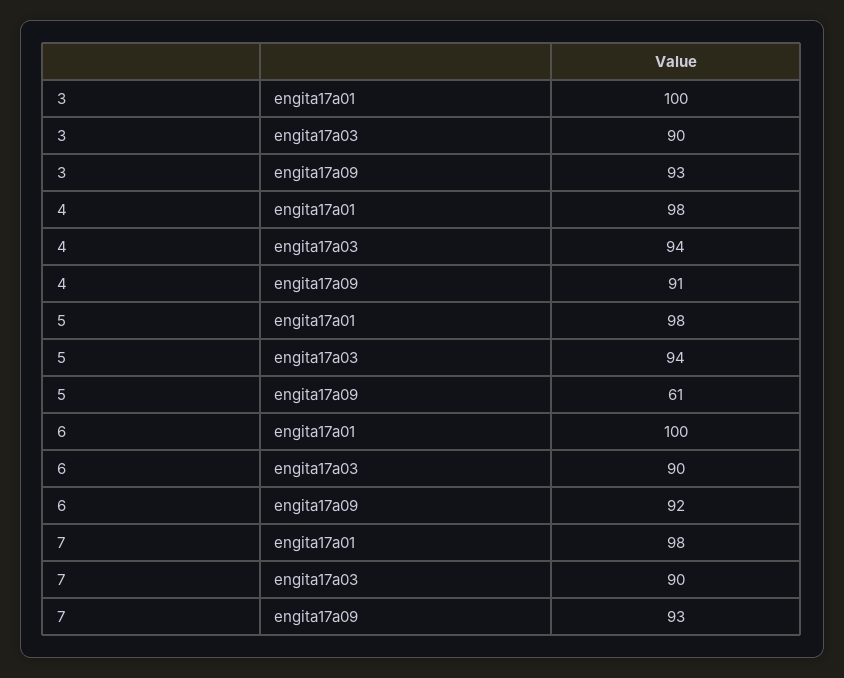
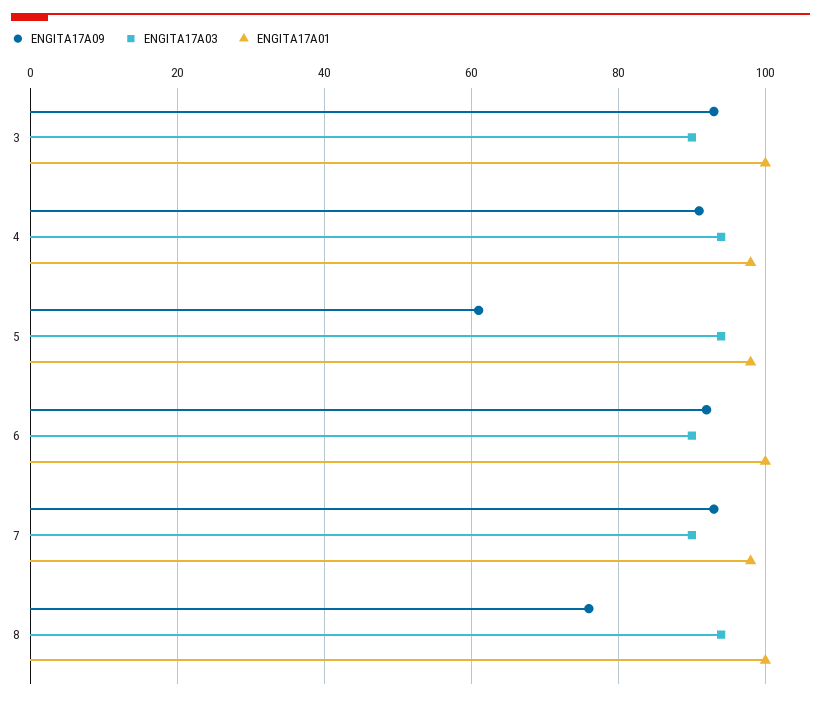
engita17a09, 8: none -> 75
engita17a03, 8: none -> 95
engita17a01, 8: none -> 100

